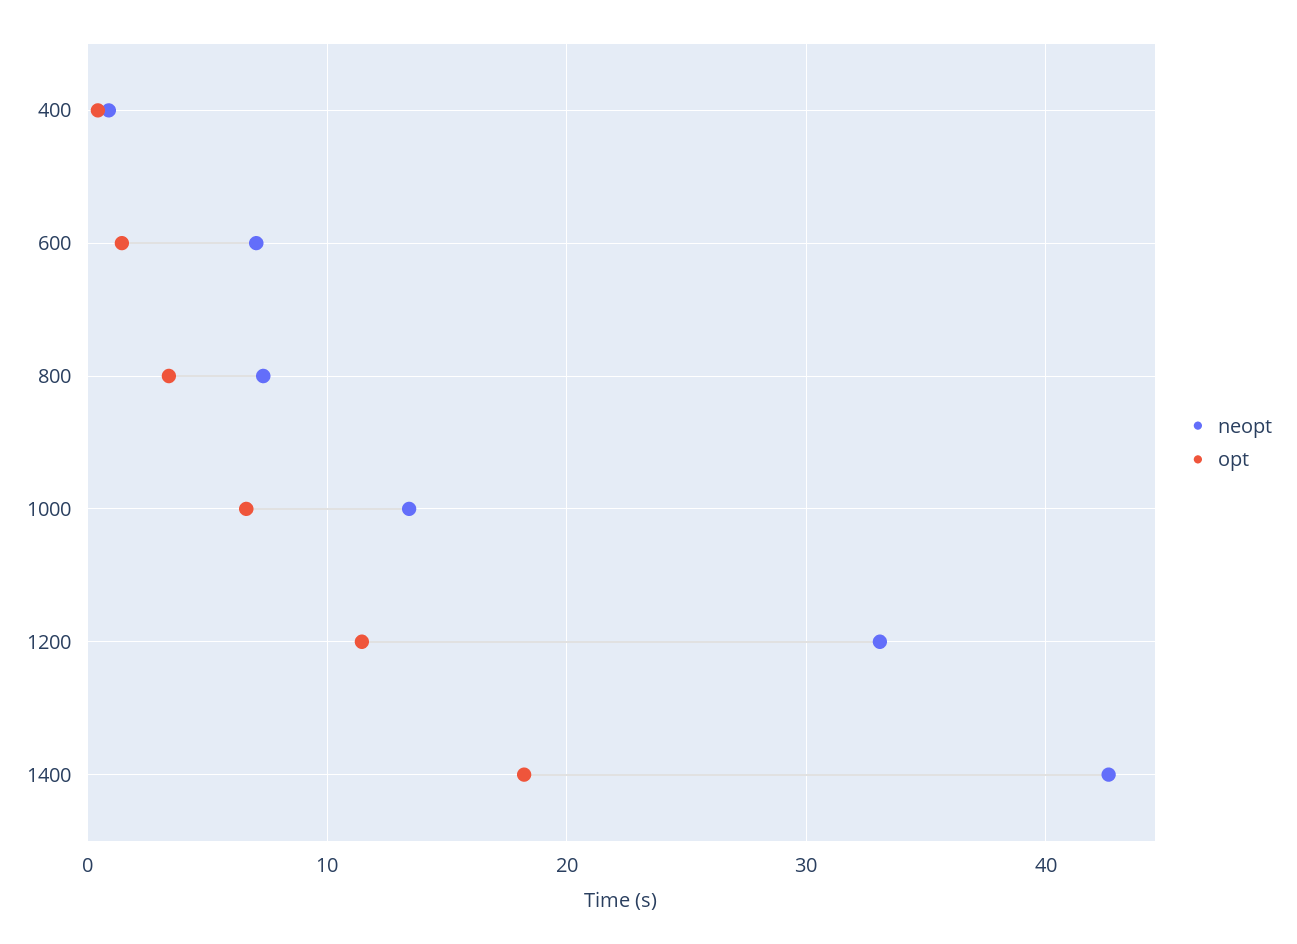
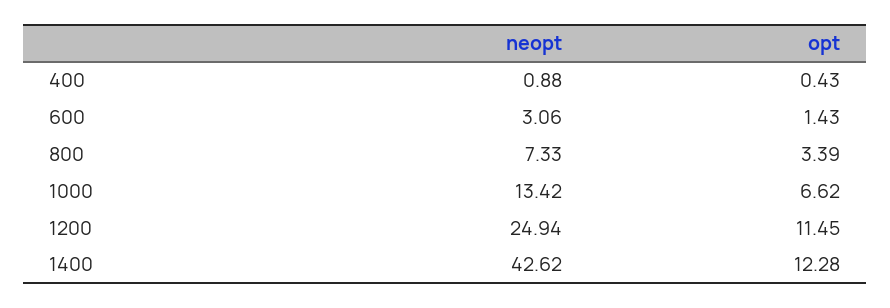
neopt, 600: 7 -> 3.06
neopt, 1200: 33 -> 24.94
opt, 1400: 18 -> 12.28

